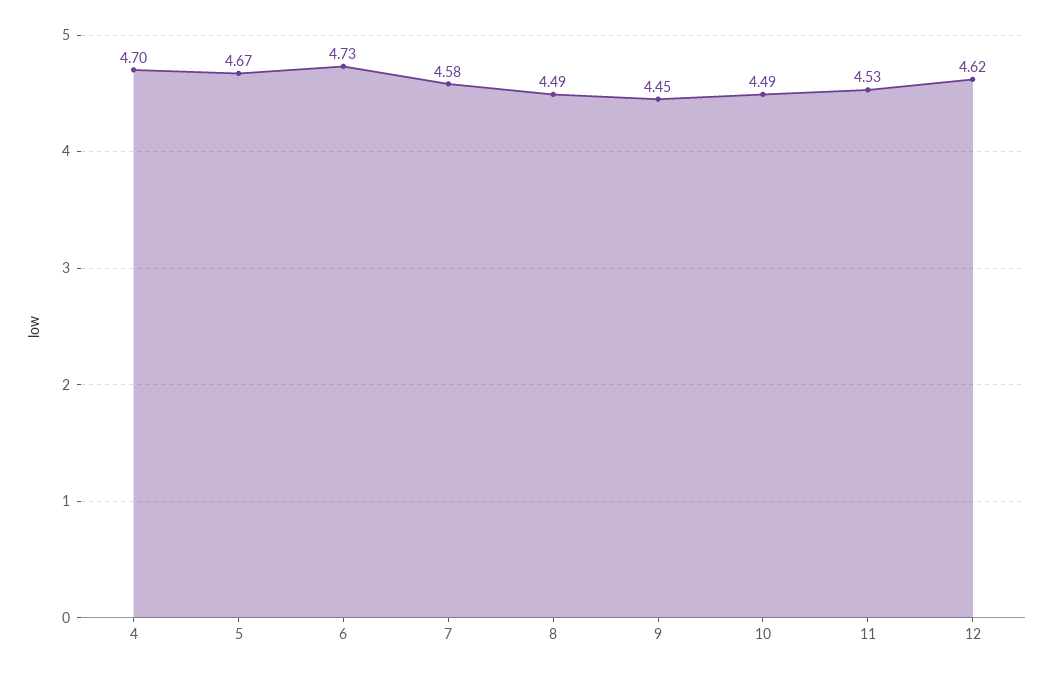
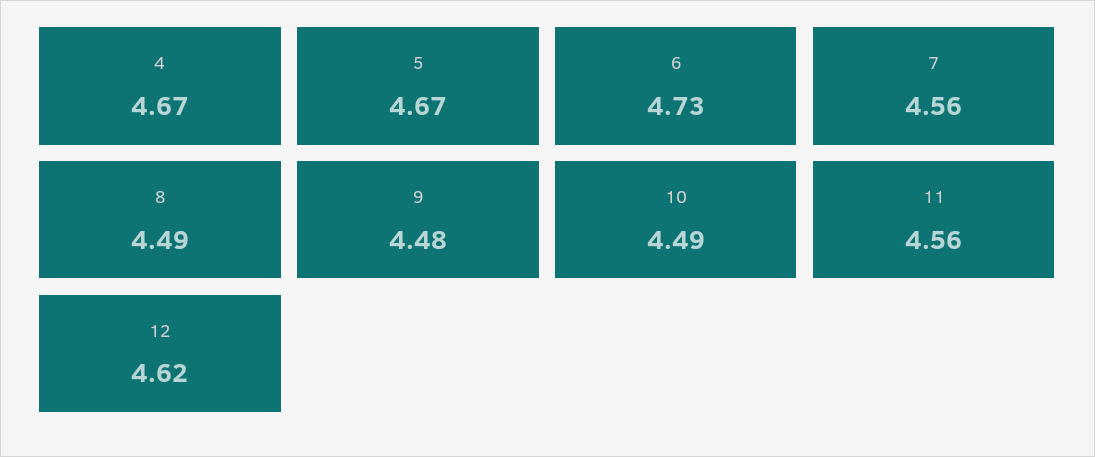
4: 4.7 -> 4.67
7: 4.58 -> 4.56
9: 4.45 -> 4.48
11: 4.53 -> 4.56

